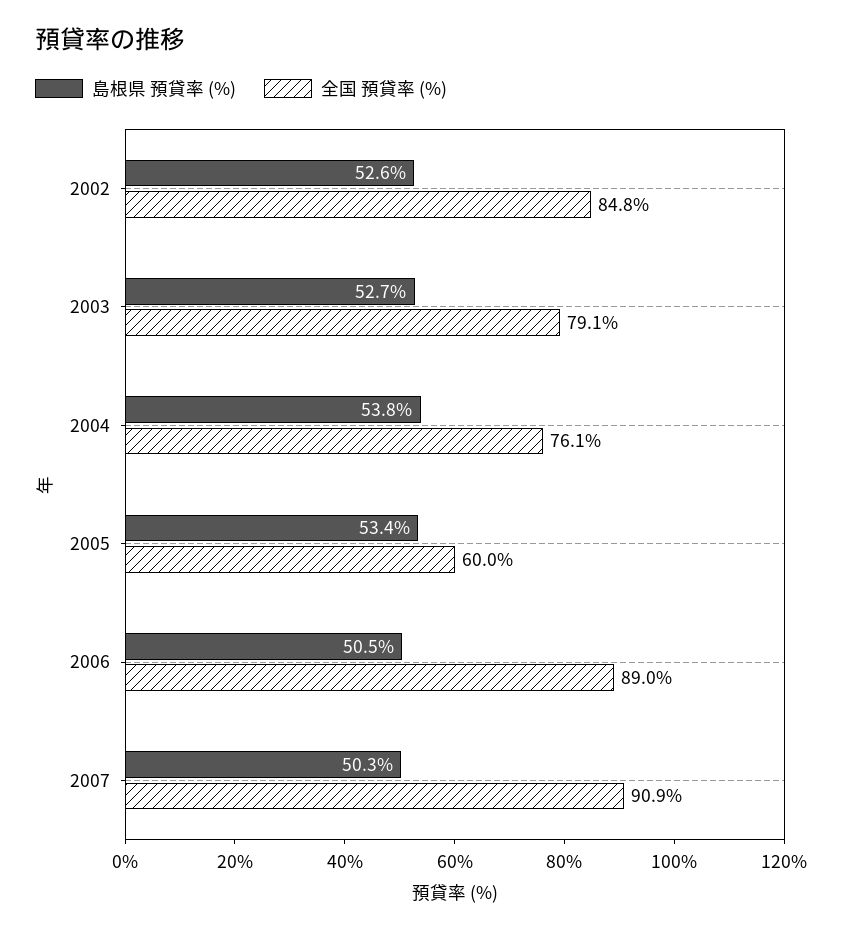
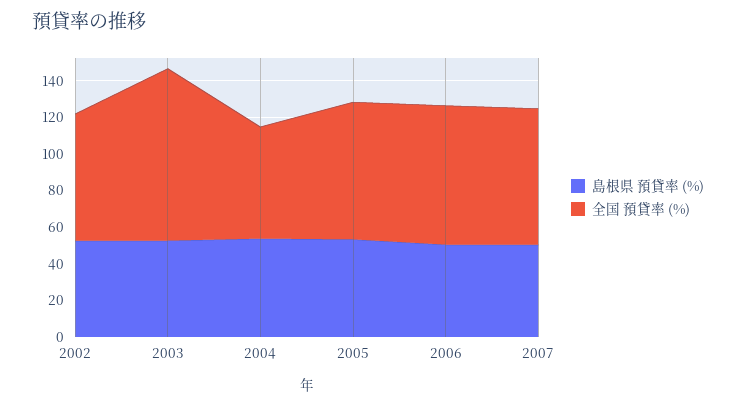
全国 預貸率 (%), 2002: 84.8 -> 70
全国 預貸率 (%), 2003: 79.1 -> 95
全国 預貸率 (%), 2004: 76.1 -> 60
全国 預貸率 (%), 2005: 60 -> 75
全国 預貸率 (%), 2006: 89 -> 75
全国 預貸率 (%), 2007: 90.9 -> 75

